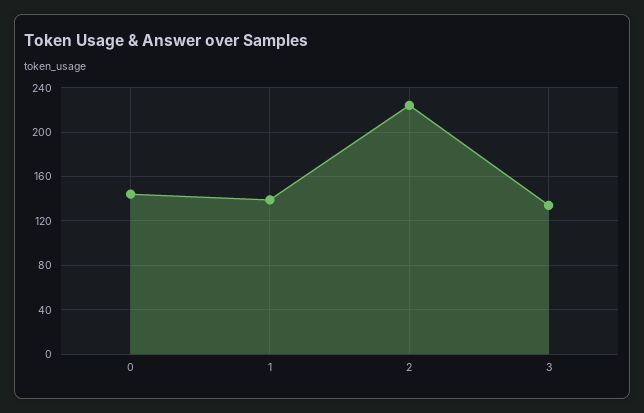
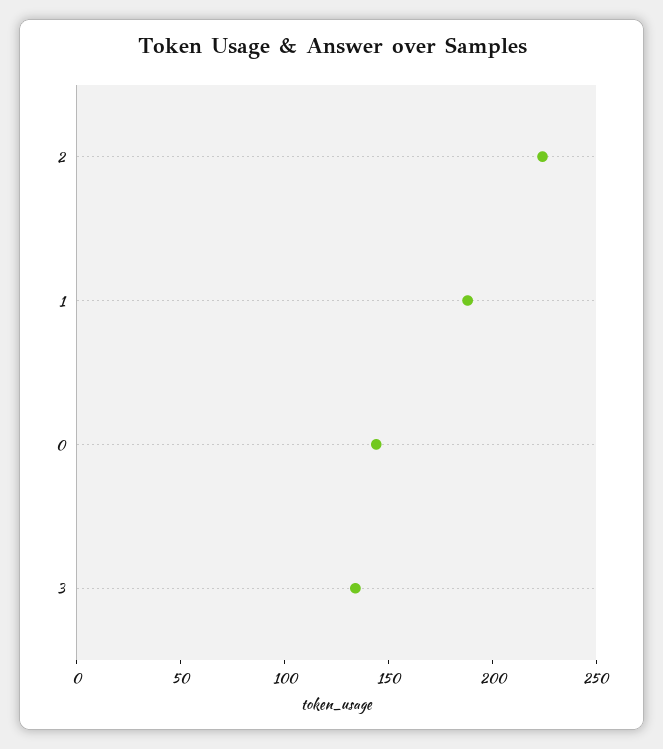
1: 140 -> 190

